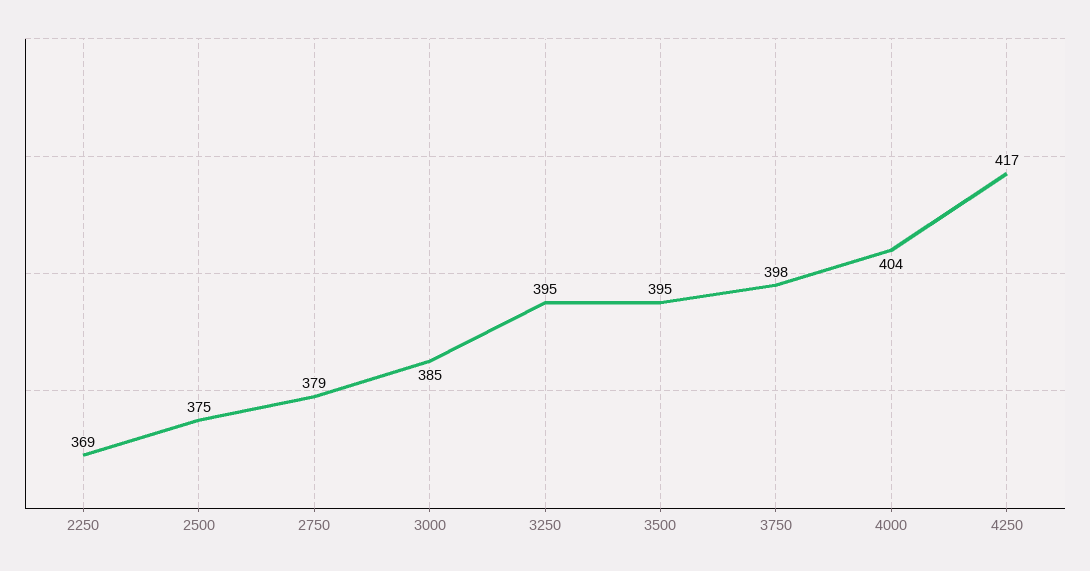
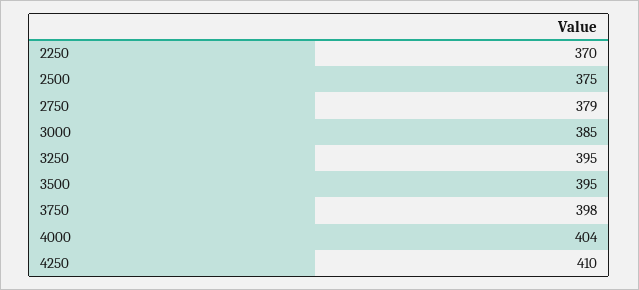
2250: 369 -> 370
4250: 417 -> 410

